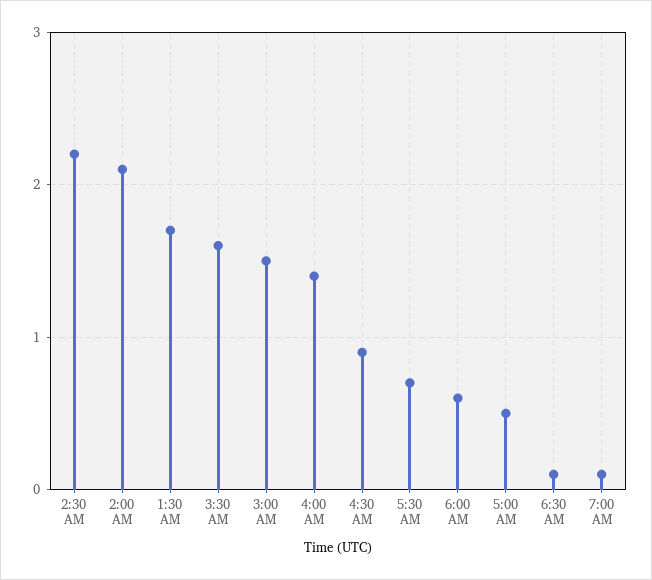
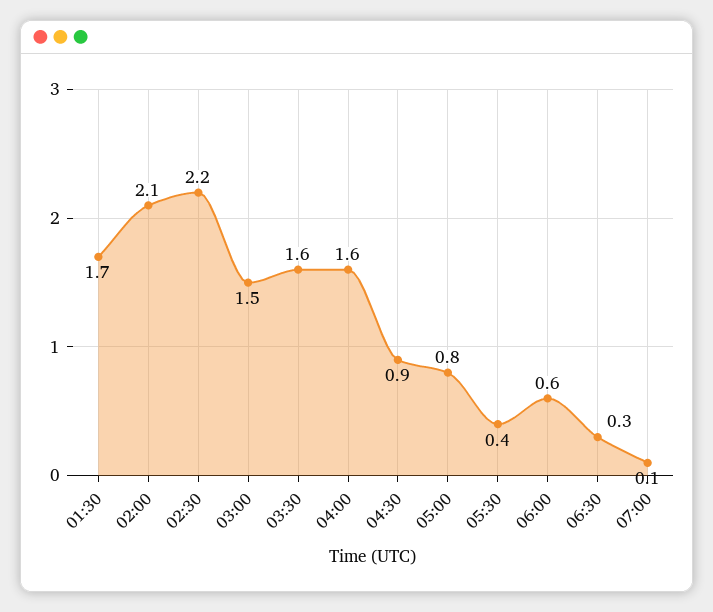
4:00 AM: 1.4 -> 1.6
5:30 AM: 0.7 -> 0.4
5:00 AM: 0.5 -> 0.8
6:30 AM: 0.1 -> 0.3

